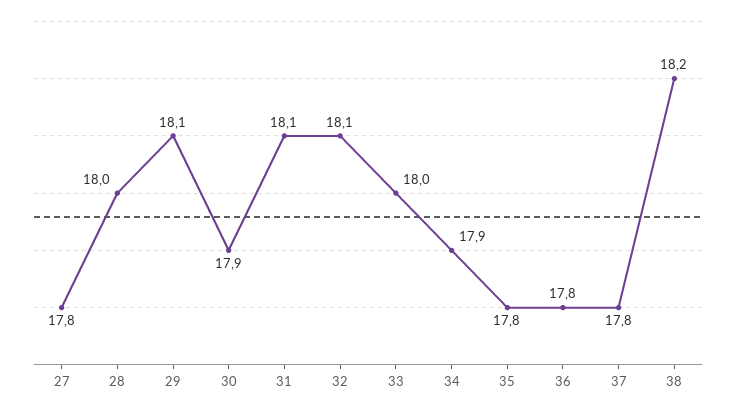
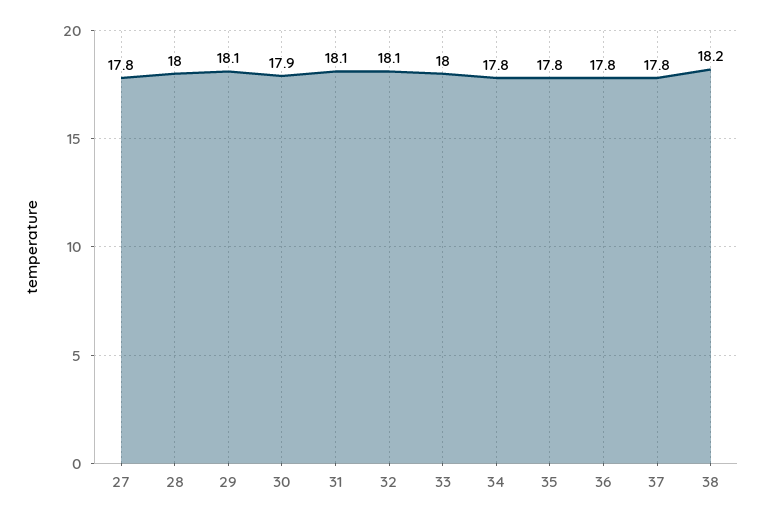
34: 17.9 -> 17.8

